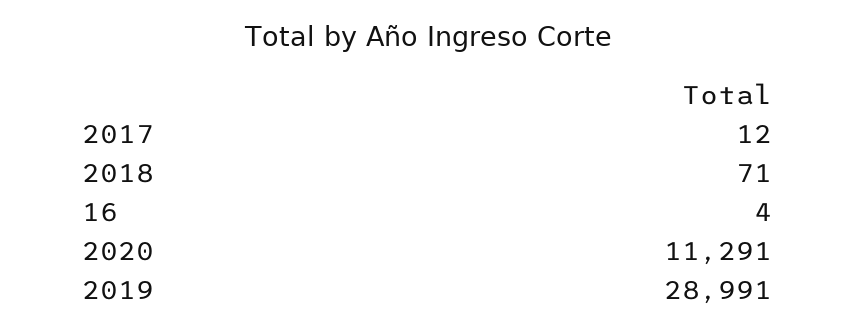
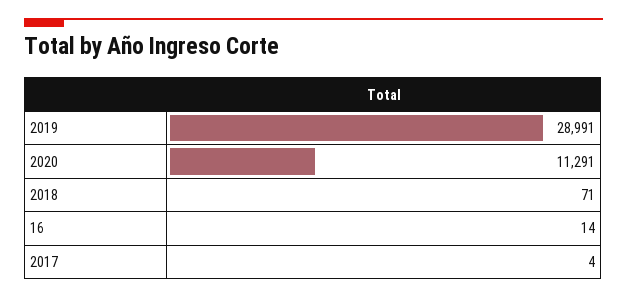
2017: 12 -> 4
16: 4 -> 14

